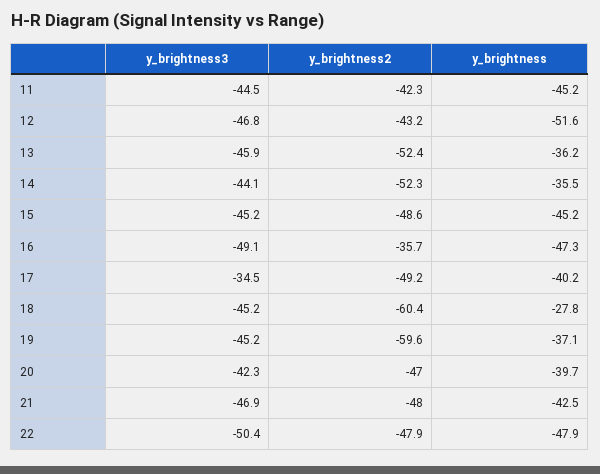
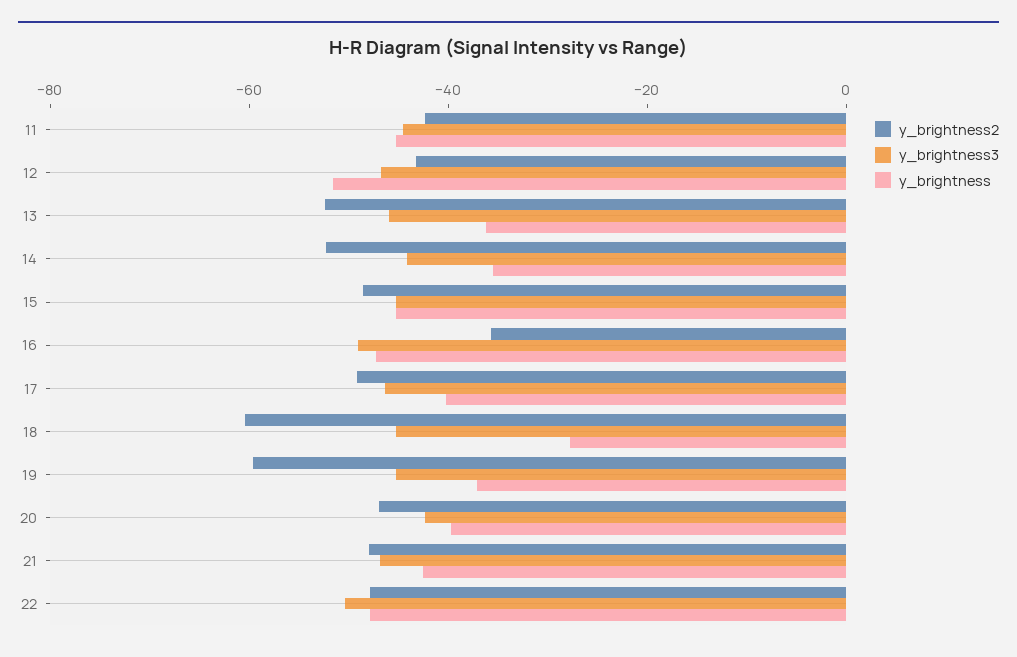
y_brightness3, 17: -34.5 -> -45

